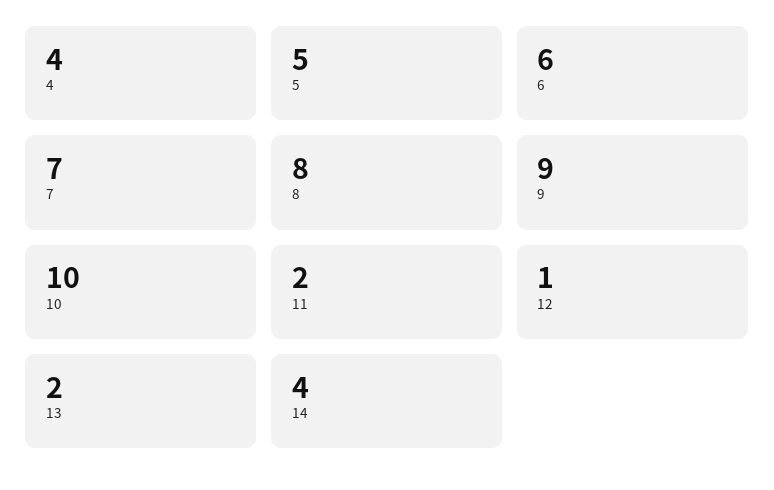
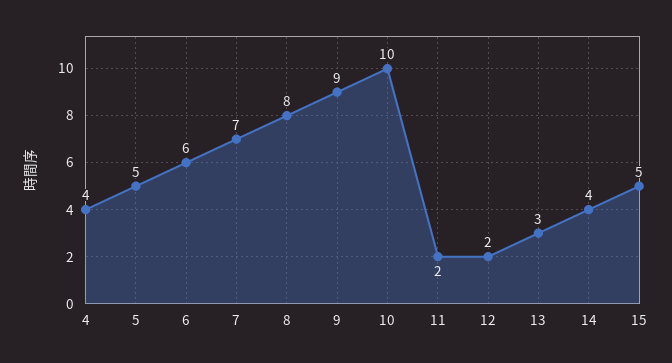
12: 1 -> 2
13: 2 -> 3
15: none -> 5

